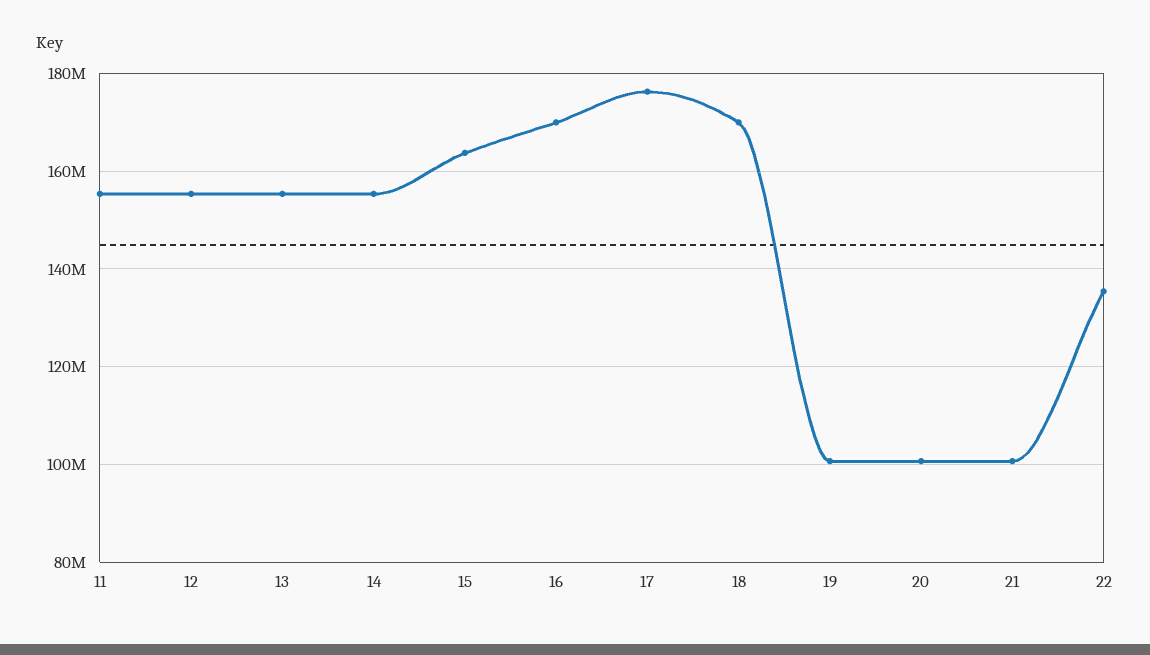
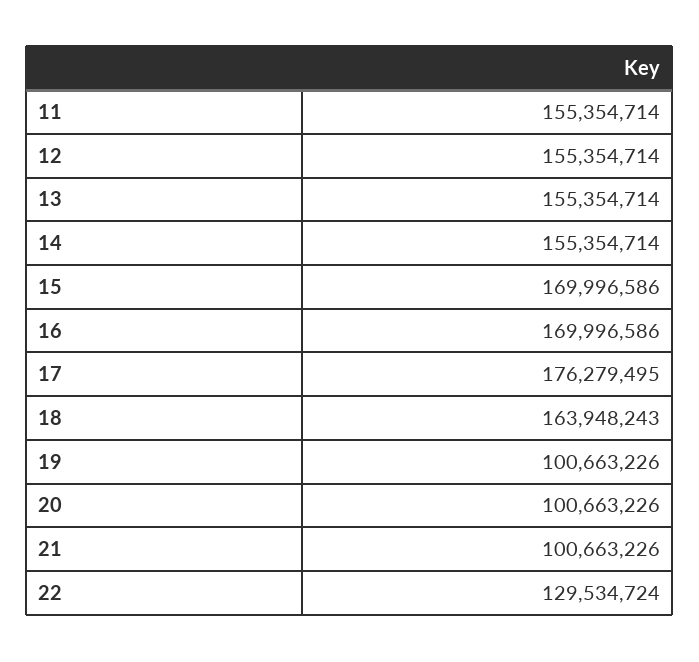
15: 164000000 -> 169996586
18: 170000000 -> 163948243
22: 136000000 -> 129534724

